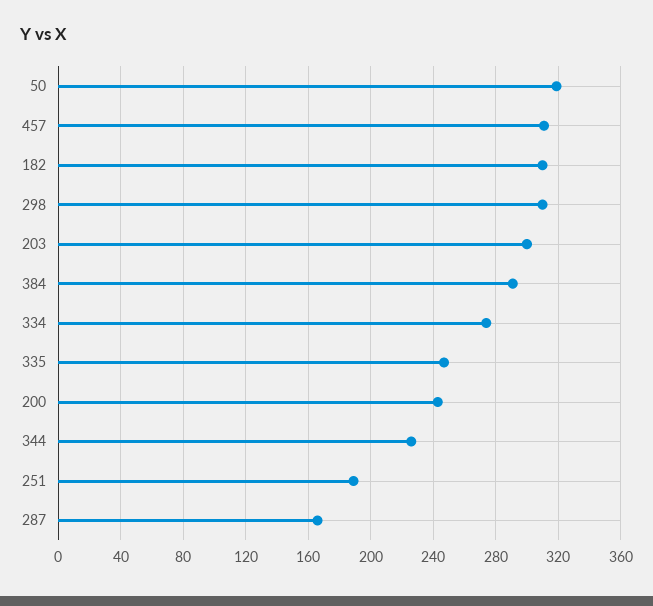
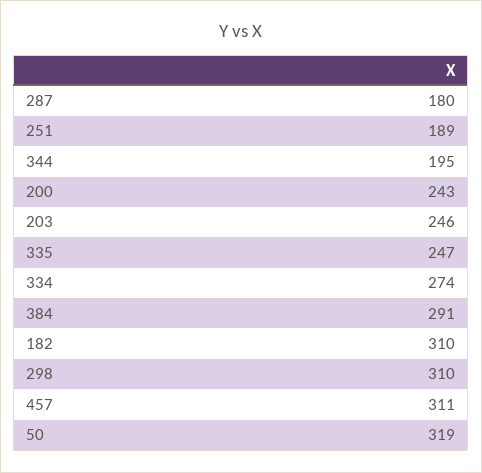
203: 300 -> 246
344: 225 -> 195
287: 165 -> 180

